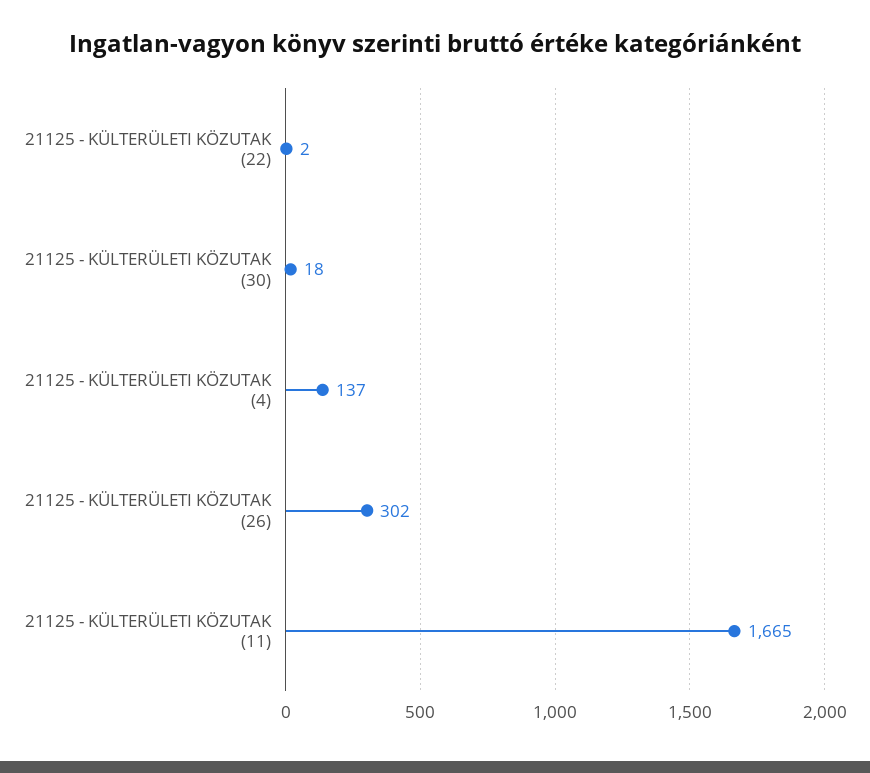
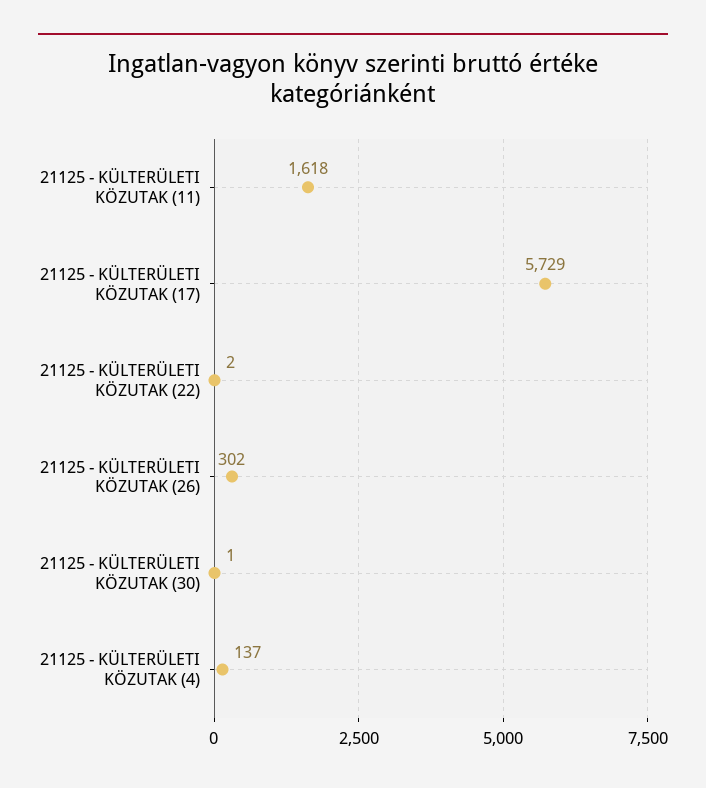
21125 - KÜLTERÜLETI KÖZUTAK (30): 18 -> 1
21125 - KÜLTERÜLETI KÖZUTAK (11): 1665 -> 1618
21125 - KÜLTERÜLETI KÖZUTAK (17): none -> 5729

